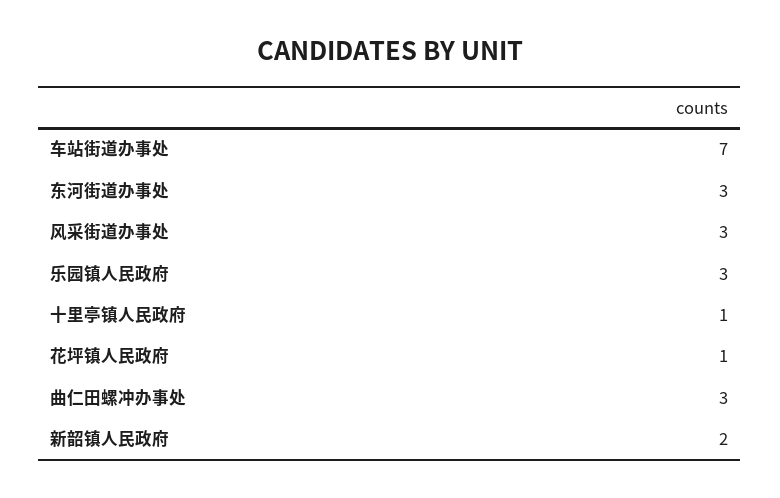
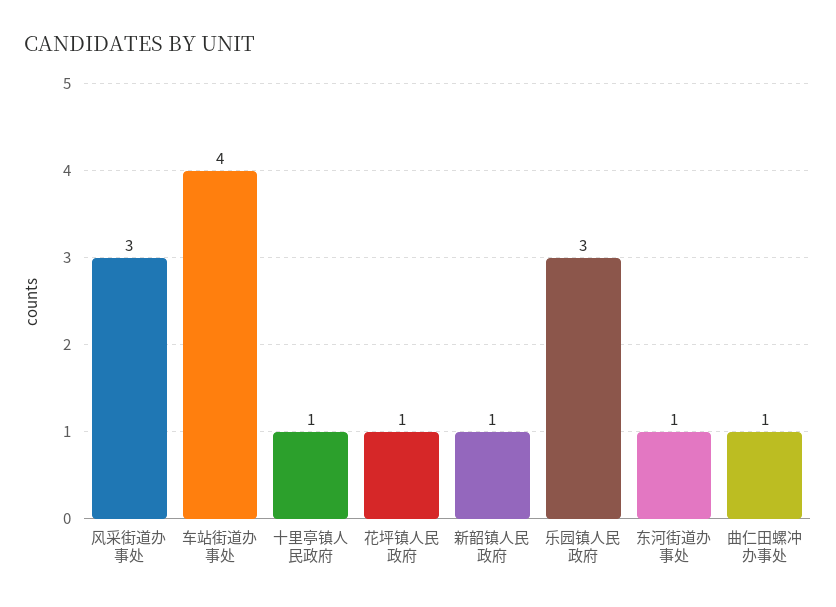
车站街道办事处: 7 -> 4
东河街道办事处: 3 -> 1
曲仁田螺冲办事处: 3 -> 1
新韶镇人民政府: 2 -> 1

